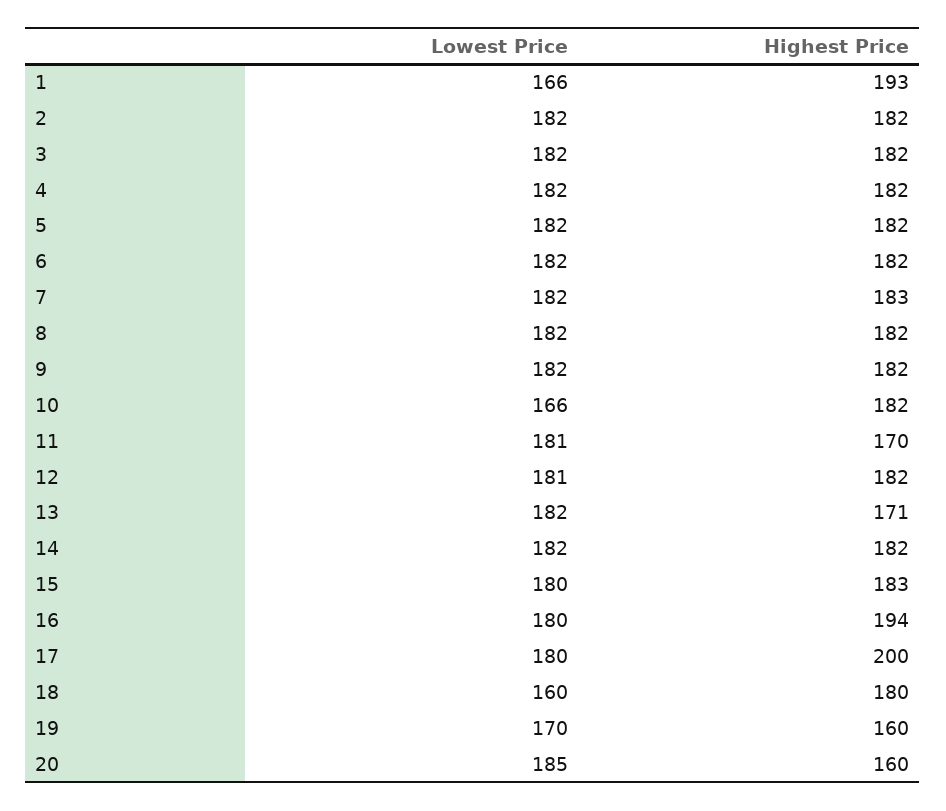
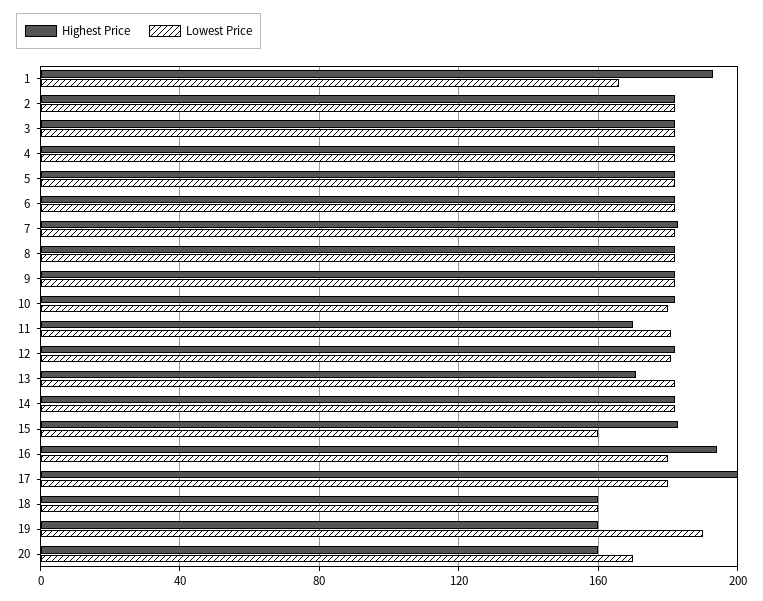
Lowest Price, 10: 166 -> 180
Lowest Price, 15: 180 -> 160
Highest Price, 18: 180 -> 160
Lowest Price, 19: 170 -> 190
Lowest Price, 20: 185 -> 170

